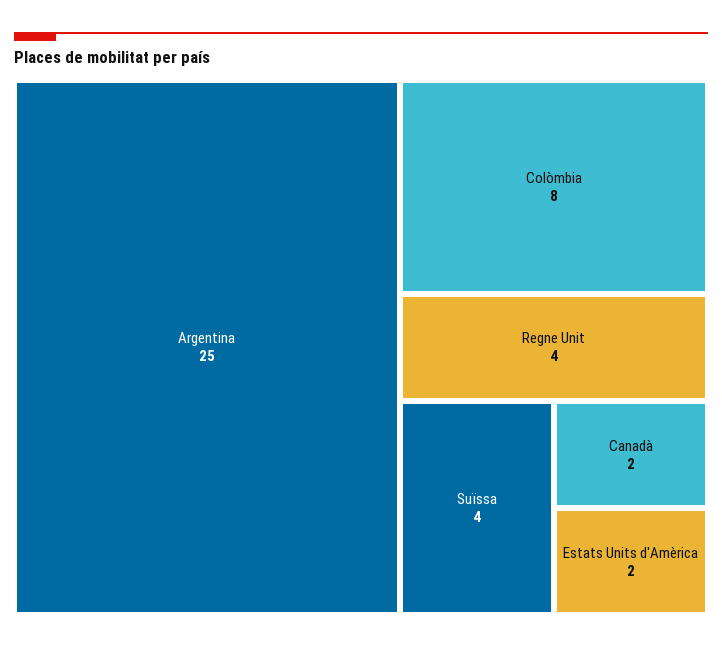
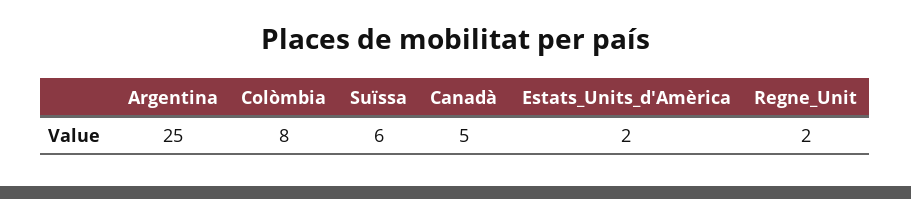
Regne Unit: 4 -> 2
Suïssa: 4 -> 6
Canadà: 2 -> 5

